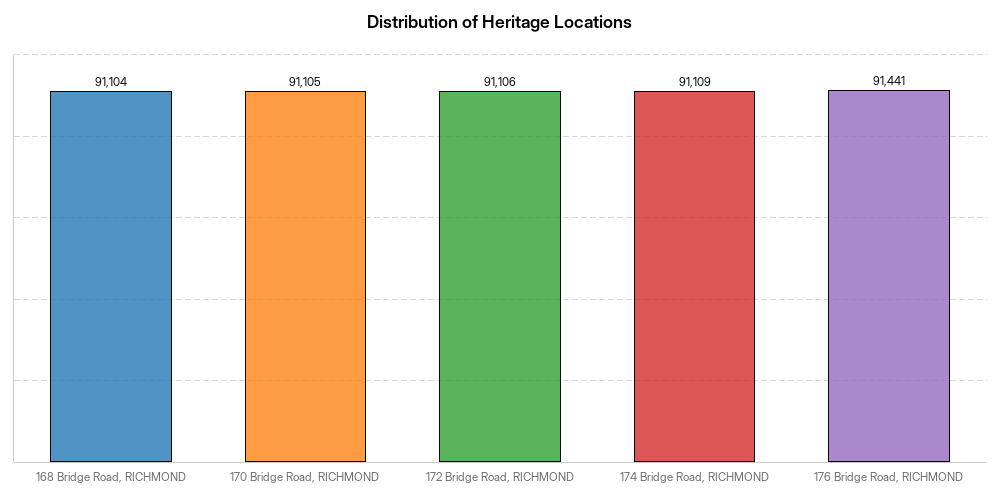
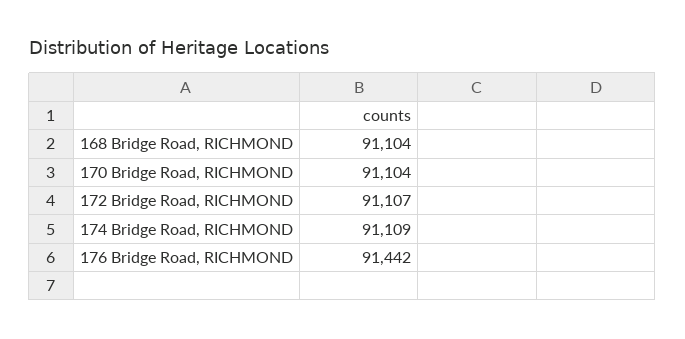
170 Bridge Road, RICHMOND: 91105 -> 91104
172 Bridge Road, RICHMOND: 91106 -> 91107
176 Bridge Road, RICHMOND: 91441 -> 91442

